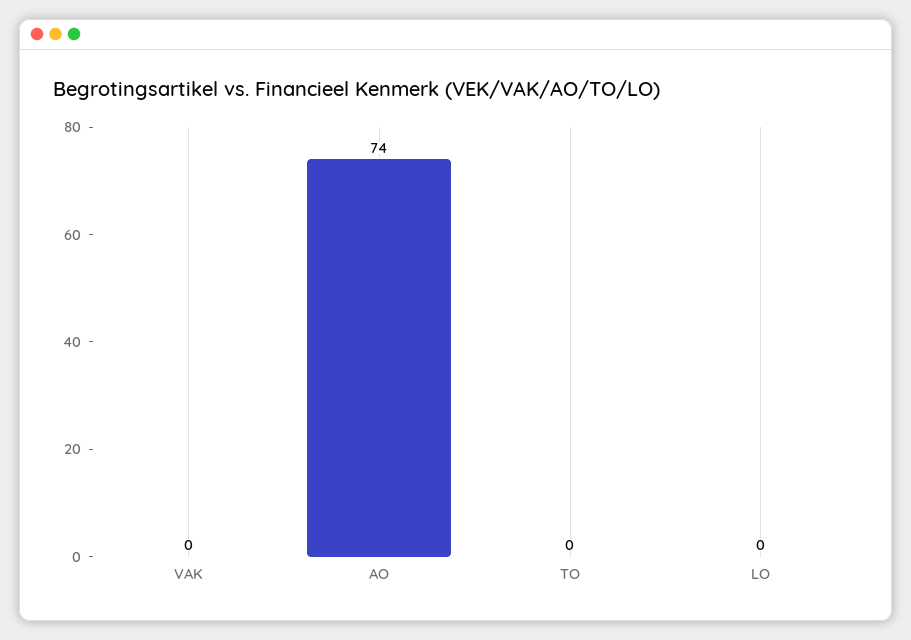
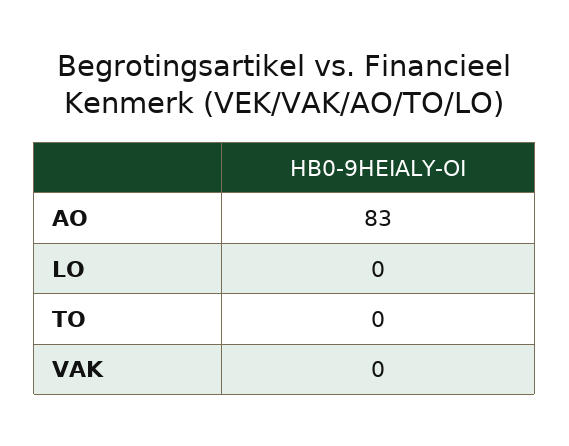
AO: 74 -> 83

